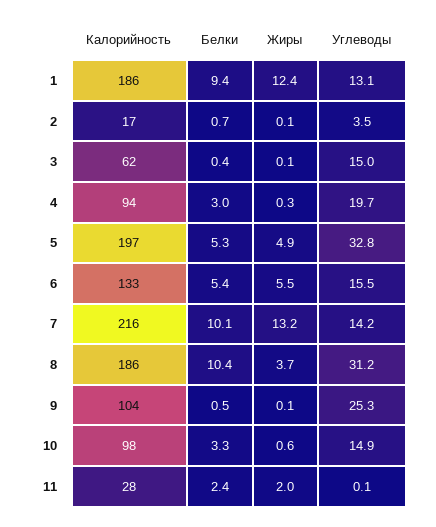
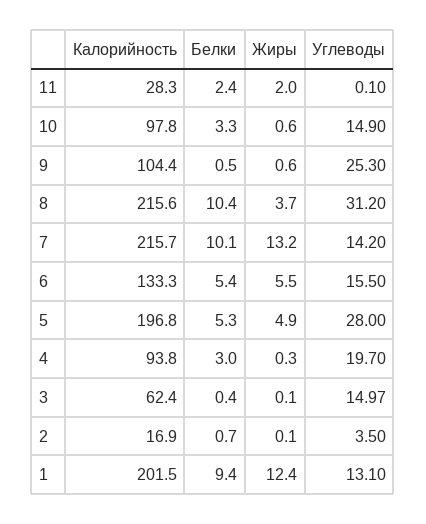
Калорийность, 1: 186 -> 201.5
Углеводы, 5: 32.8 -> 28
Калорийность, 8: 186 -> 215.6
Жиры, 9: 0.1 -> 0.6

